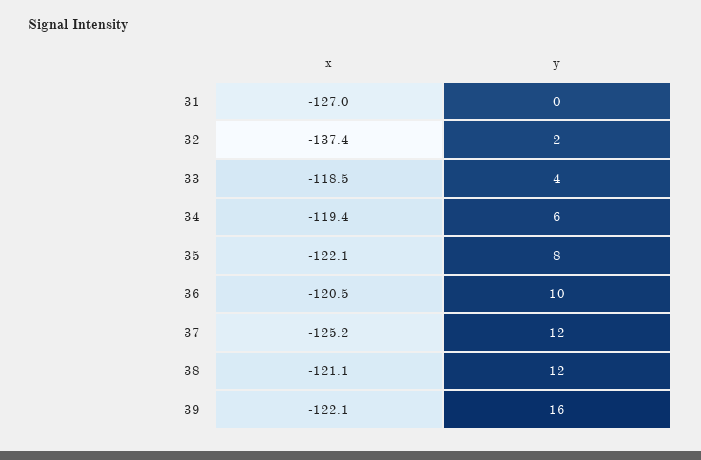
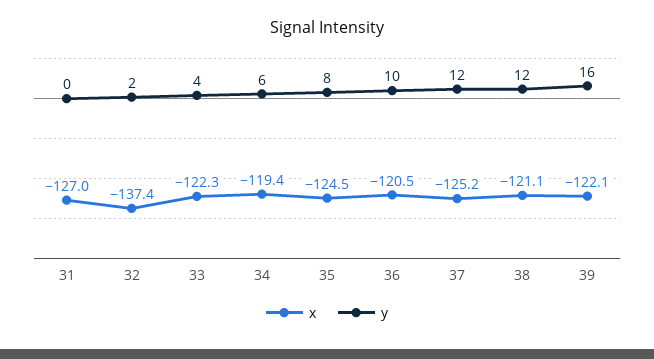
x, 33: -118.5 -> -122.3
x, 35: -122.1 -> -124.5

